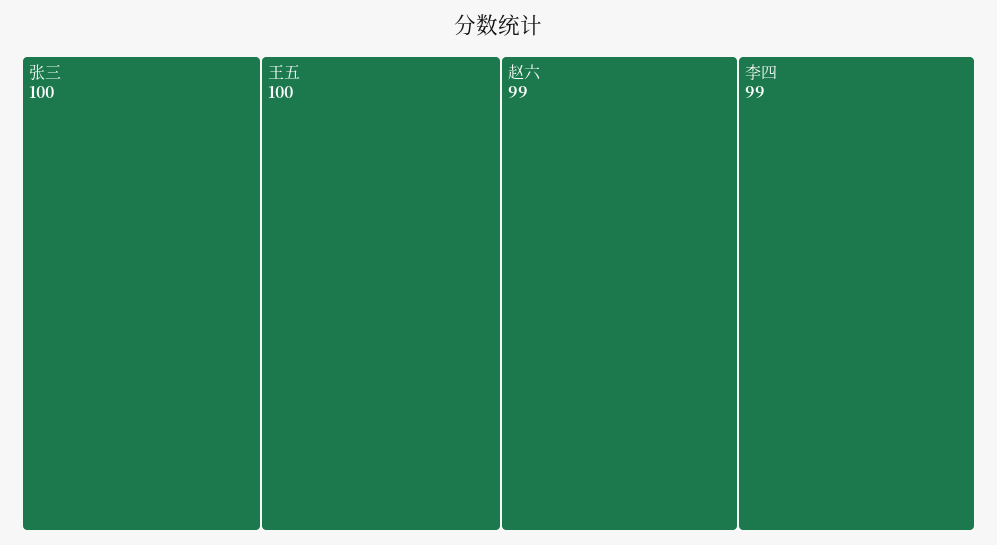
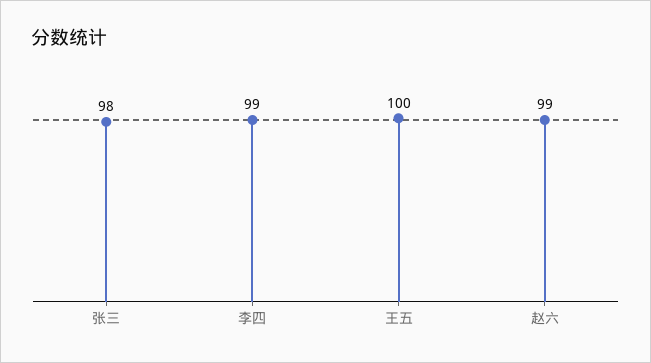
张三: 100 -> 98

